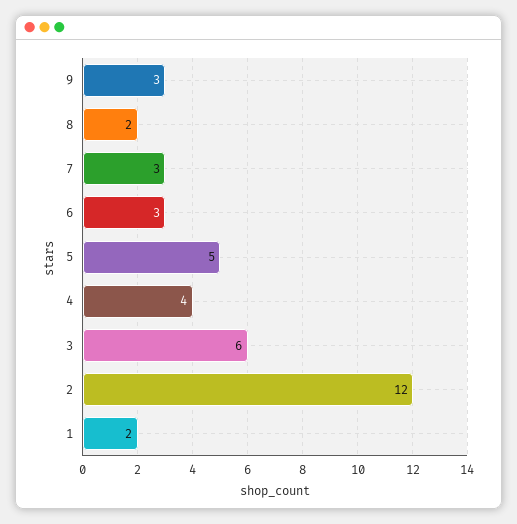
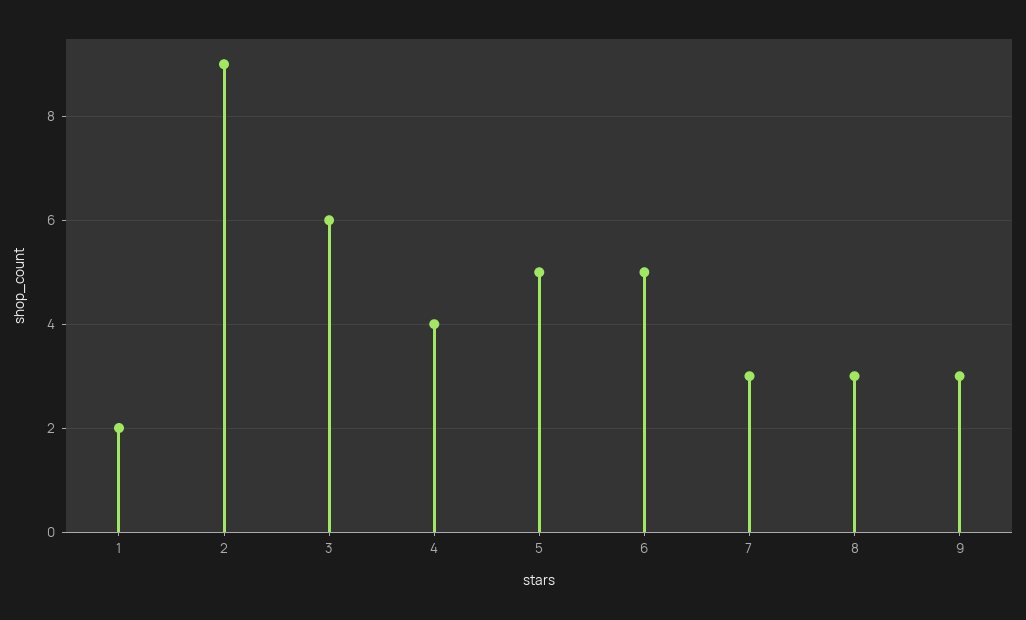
8: 2 -> 3
6: 3 -> 5
2: 12 -> 9

